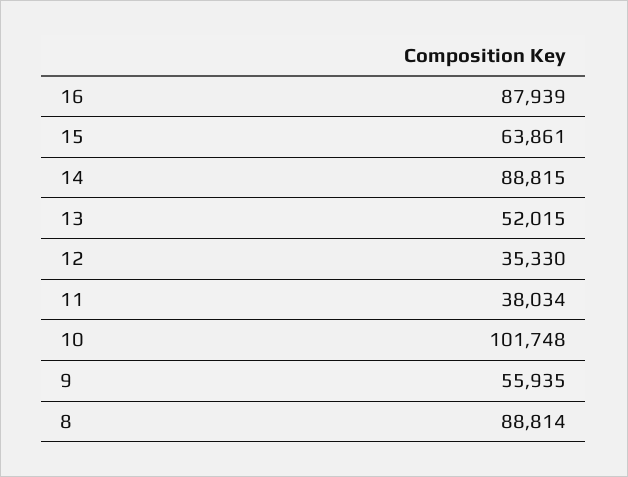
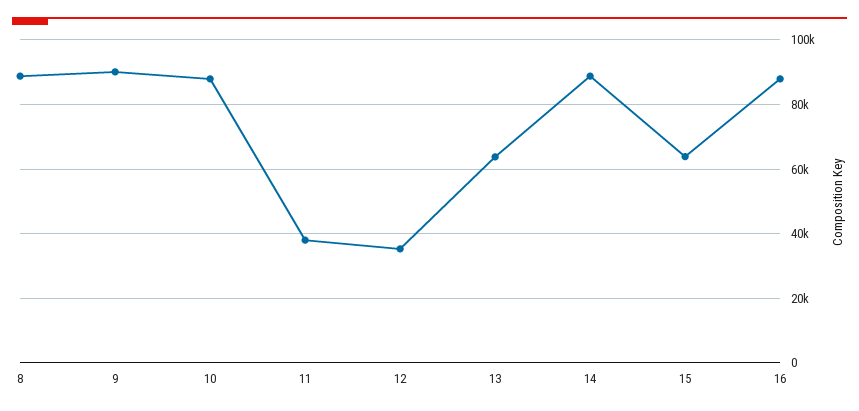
13: 52015 -> 64000
10: 101748 -> 88000
9: 55935 -> 90000

